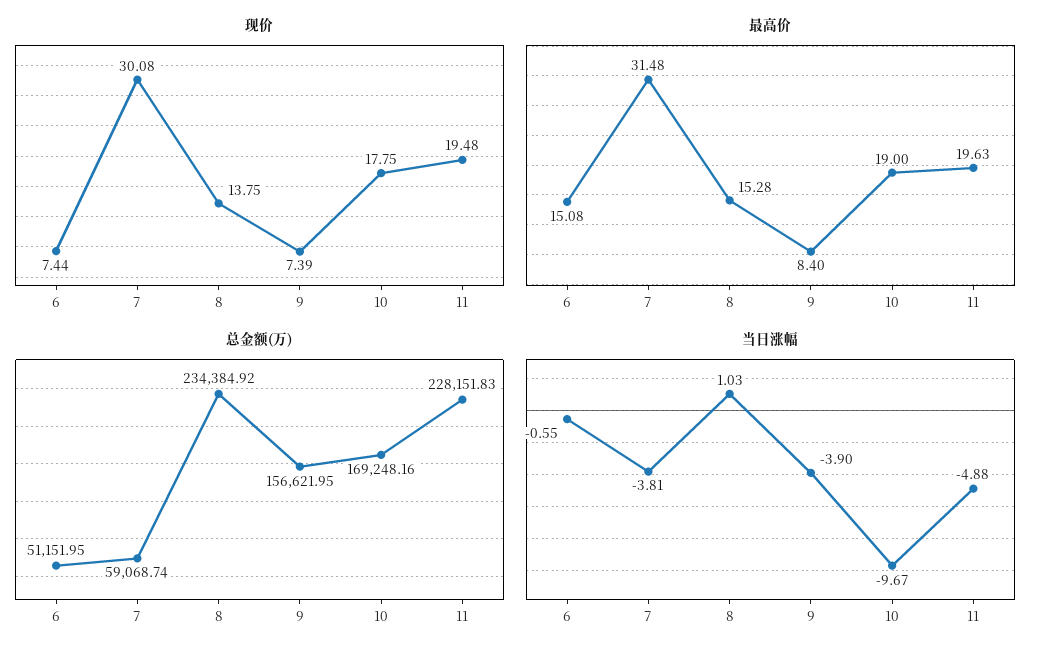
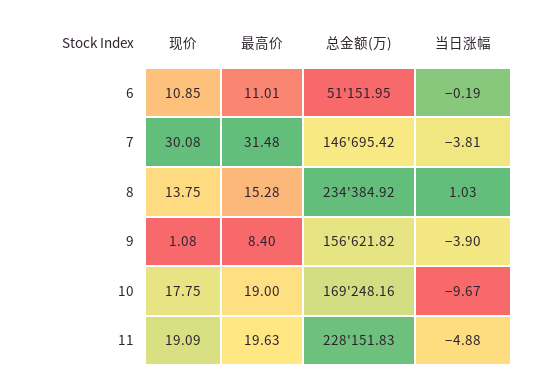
现价, 6: 7.44 -> 10.85
现价, 9: 7.39 -> 1.08
现价, 11: 19.48 -> 19.09
最高价, 6: 15.08 -> 11.01
总金额(万), 7: 59068.74 -> 146695.42
总金额(万), 9: 156621.95 -> 156621.82
当日涨幅, 6: -0.55 -> -0.19

